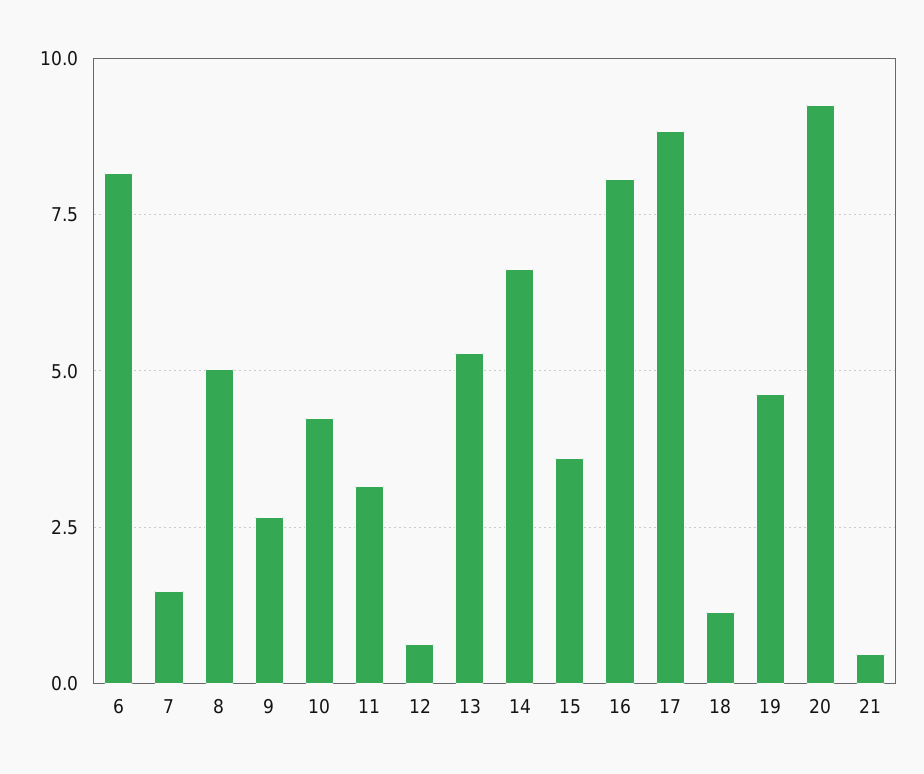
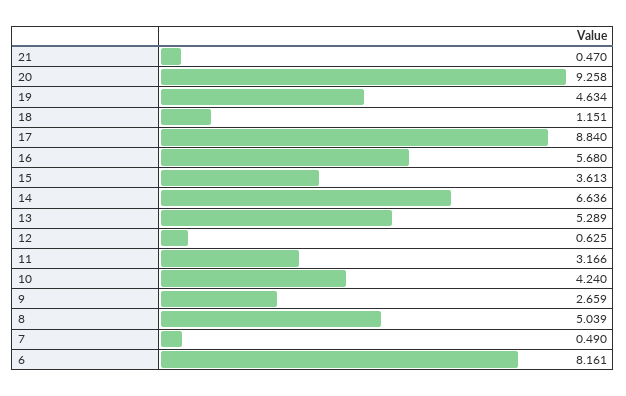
7: 1.5 -> 0.49
16: 8 -> 5.68

